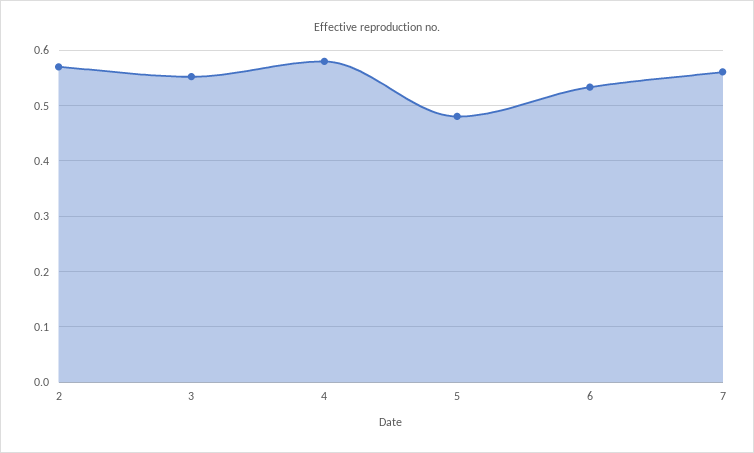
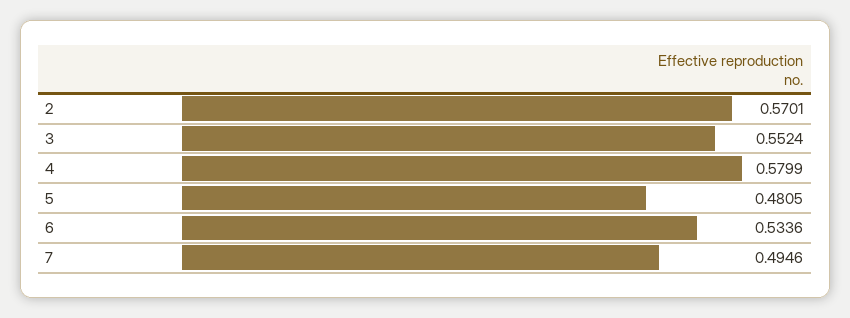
7: 0.56 -> 0.4946

